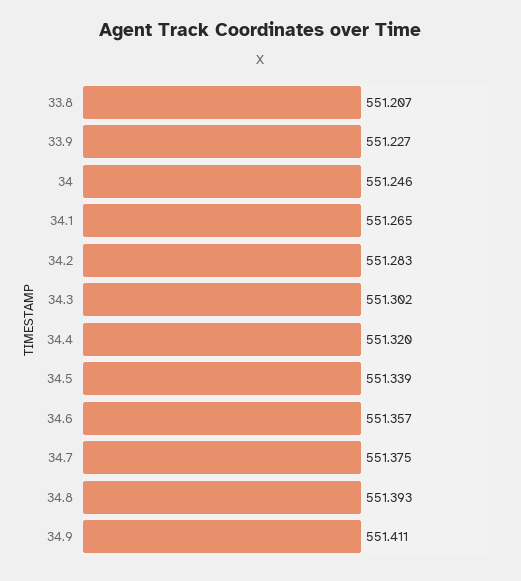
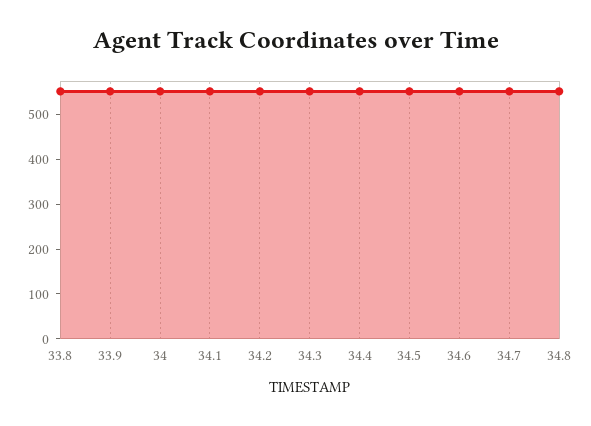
34.9: 551.411 -> none

